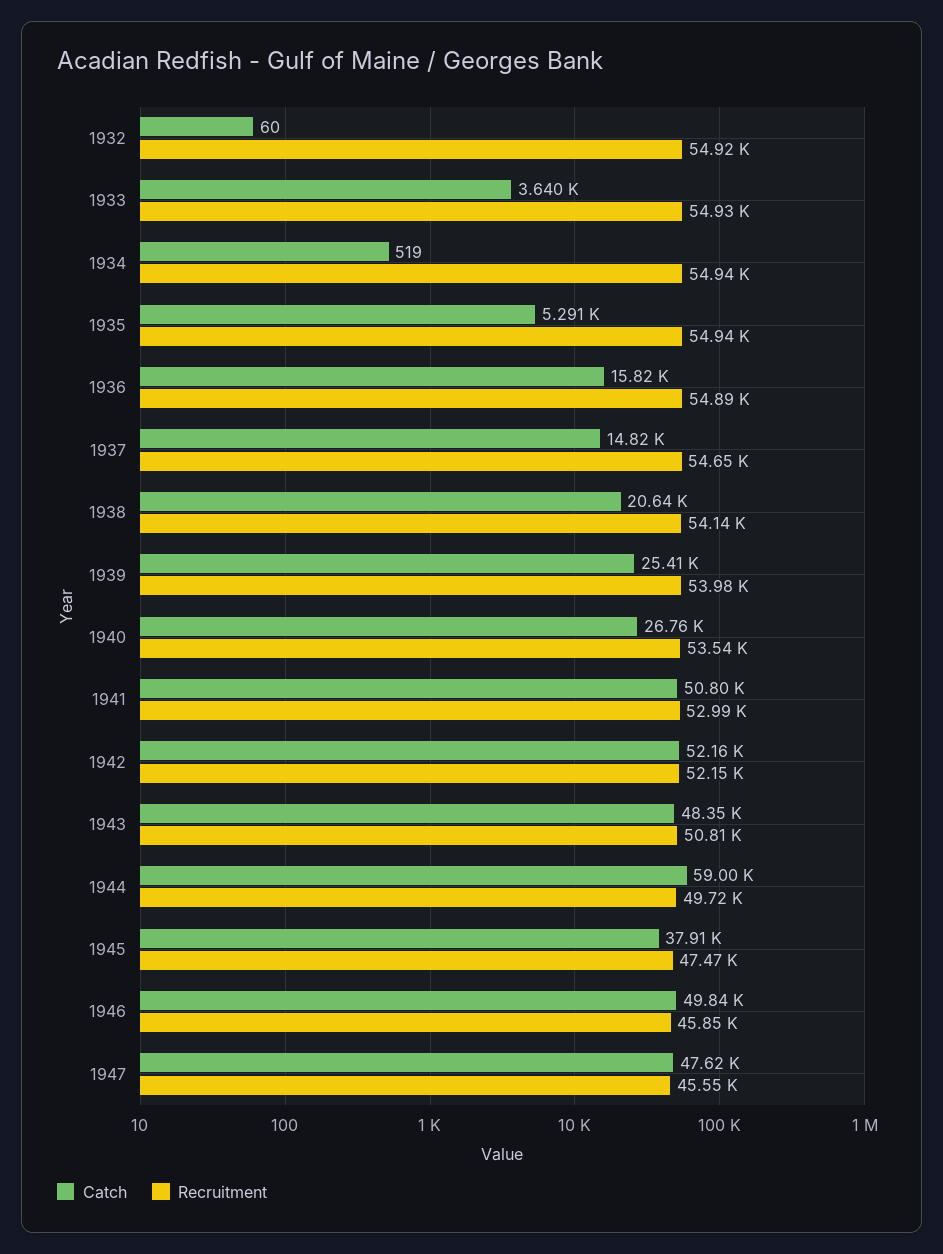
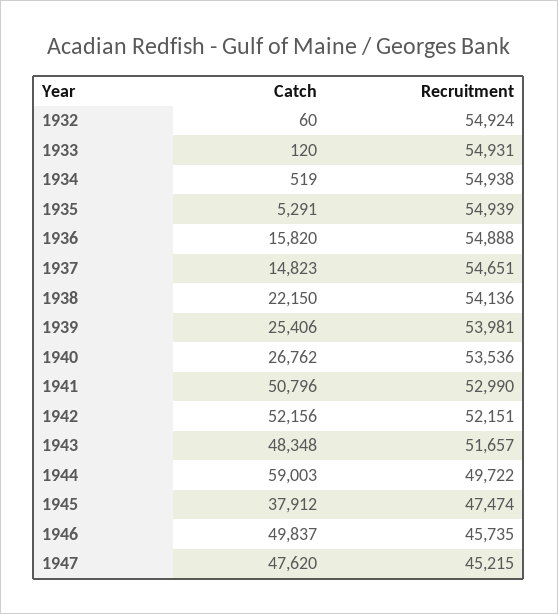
Catch, 1933: 3640 -> 120
Catch, 1938: 20640 -> 22150
Recruitment, 1943: 50810 -> 51657
Recruitment, 1946: 45850 -> 45735
Recruitment, 1947: 45550 -> 45215

